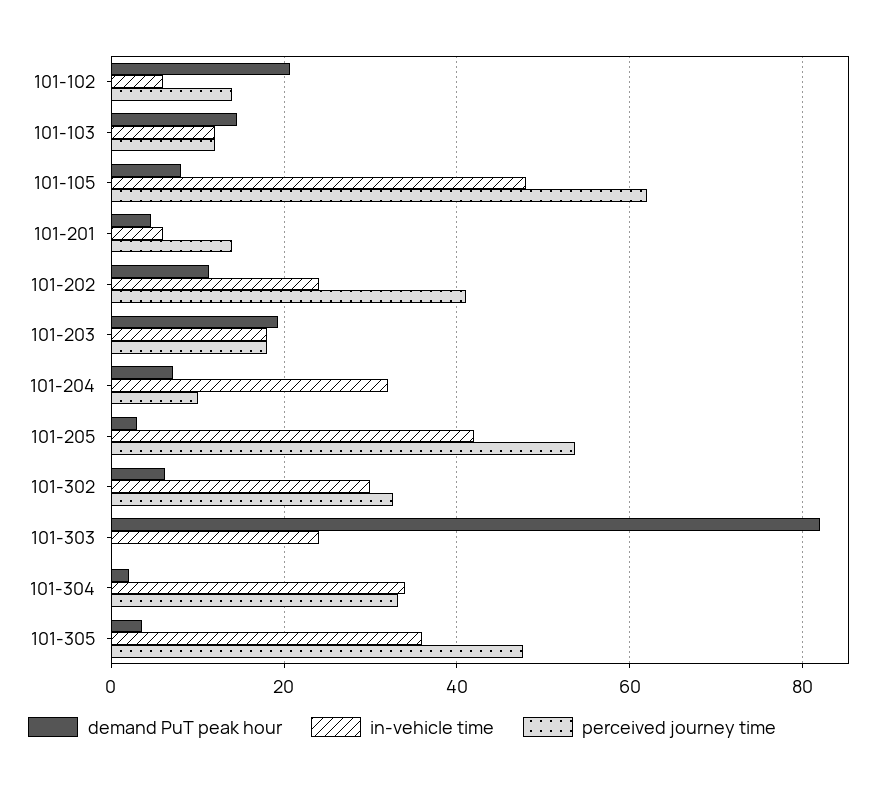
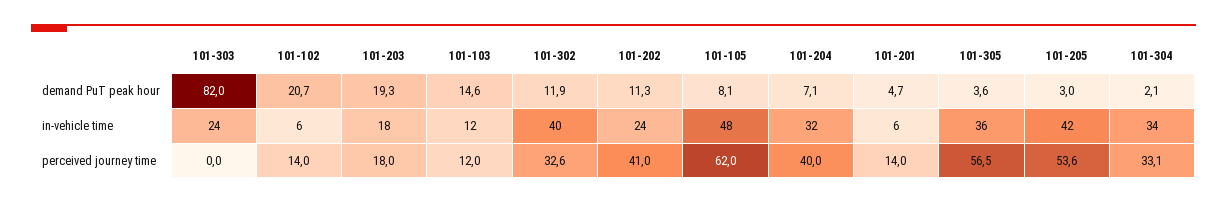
perceived journey time, 101-204: 10 -> 40
demand PuT peak hour, 101-302: 6 -> 11.9
in-vehicle time, 101-302: 30 -> 40
perceived journey time, 101-305: 48 -> 56.5

